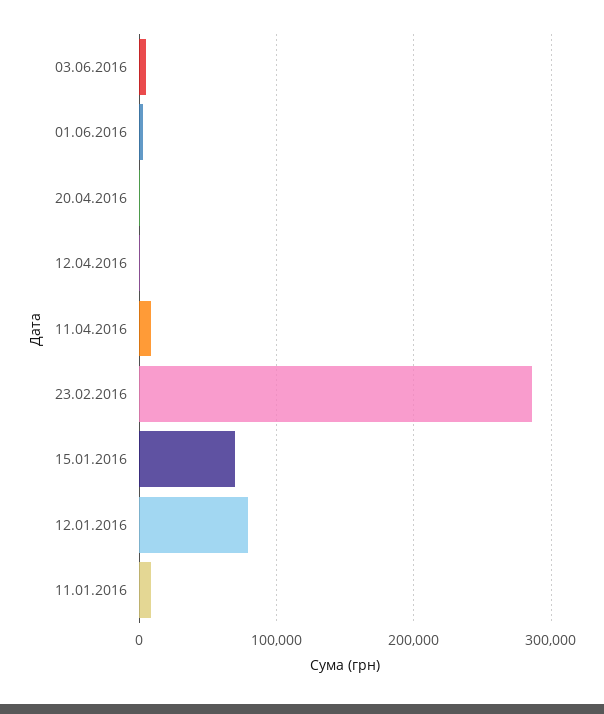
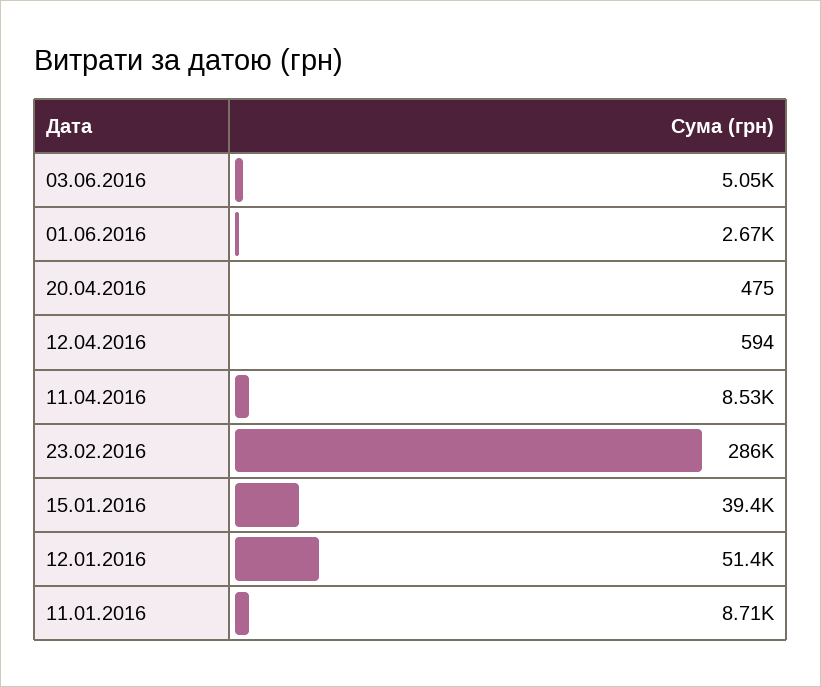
15.01.2016: 70000 -> 39400
12.01.2016: 80000 -> 51400

